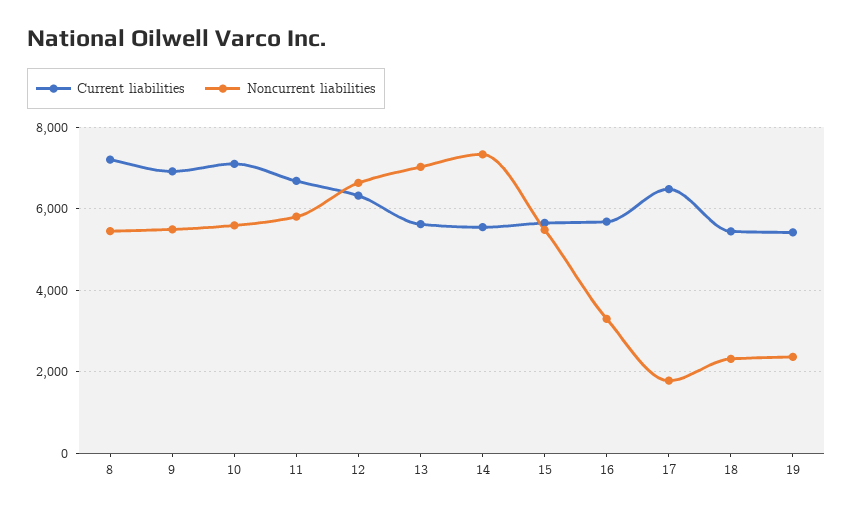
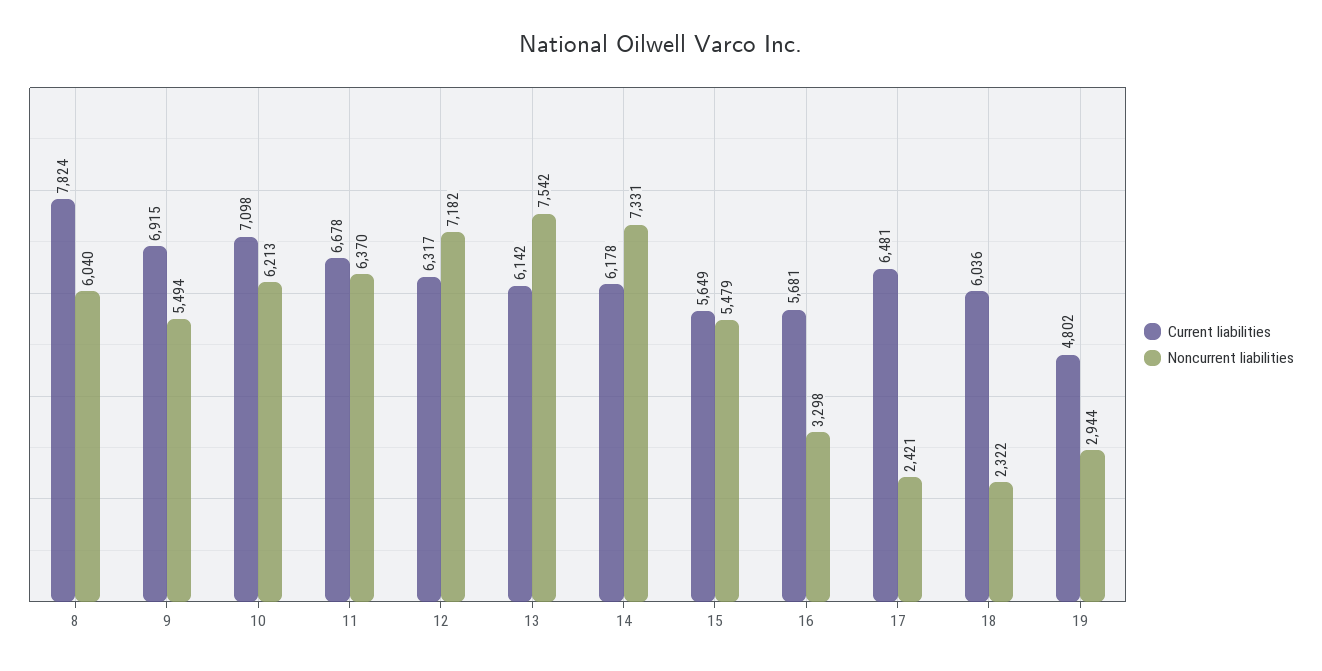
Current liabilities, 8: 7200 -> 7824
Noncurrent liabilities, 8: 5400 -> 6040
Noncurrent liabilities, 10: 5600 -> 6213
Noncurrent liabilities, 11: 5800 -> 6370
Noncurrent liabilities, 12: 6600 -> 7182
Current liabilities, 13: 5600 -> 6142
Noncurrent liabilities, 13: 7000 -> 7542
Current liabilities, 14: 5600 -> 6178
Noncurrent liabilities, 17: 1800 -> 2421
Current liabilities, 18: 5400 -> 6036
Current liabilities, 19: 5400 -> 4802
Noncurrent liabilities, 19: 2400 -> 2944

